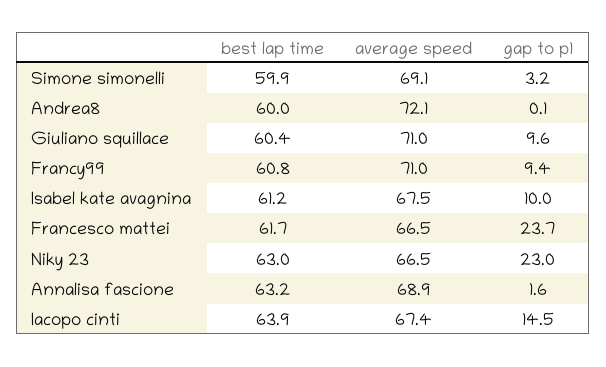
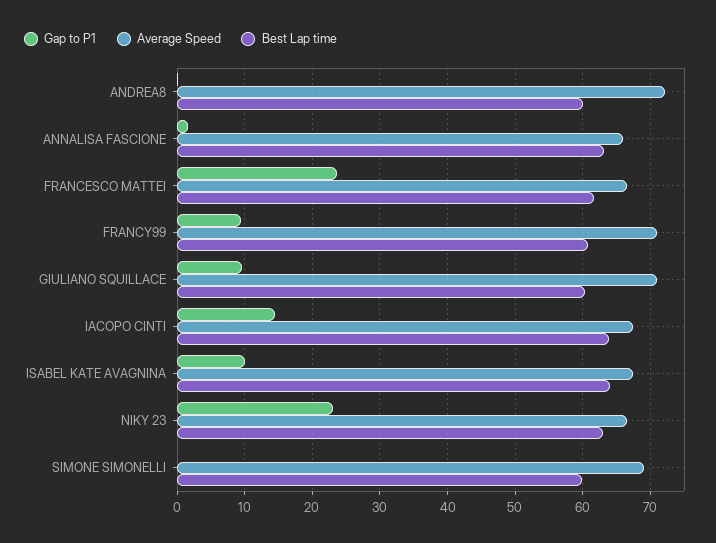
gap to p1, Simone simonelli: 3.2 -> 0
best lap time, Isabel kate avagnina: 61.2 -> 64
average speed, Annalisa fascione: 68.9 -> 66

